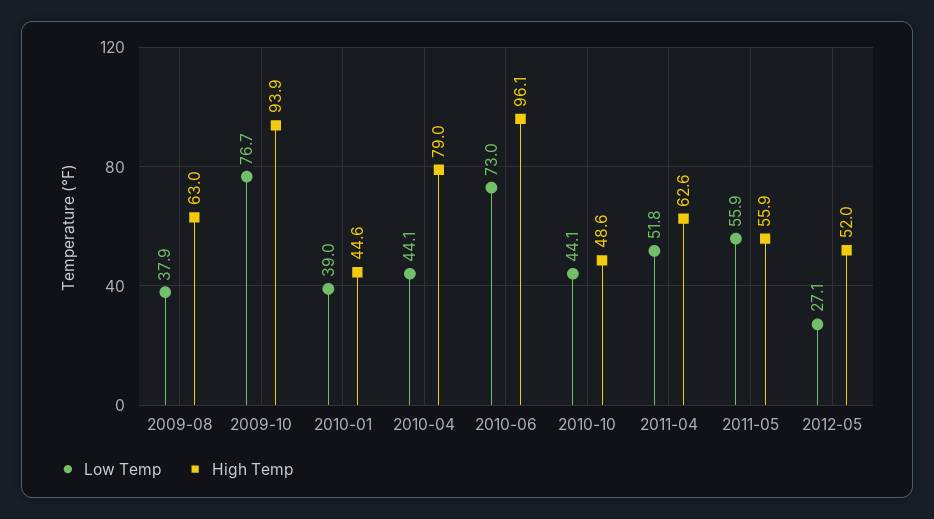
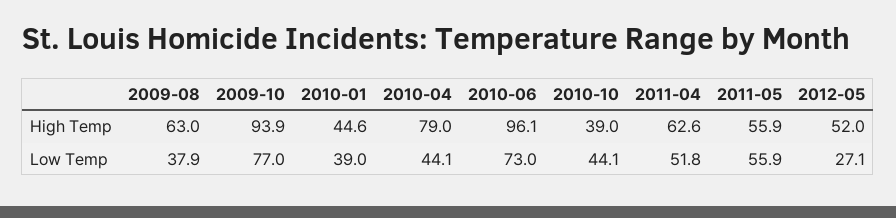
Low Temp, 2009-10: 76.7 -> 77
High Temp, 2010-10: 48.6 -> 39

